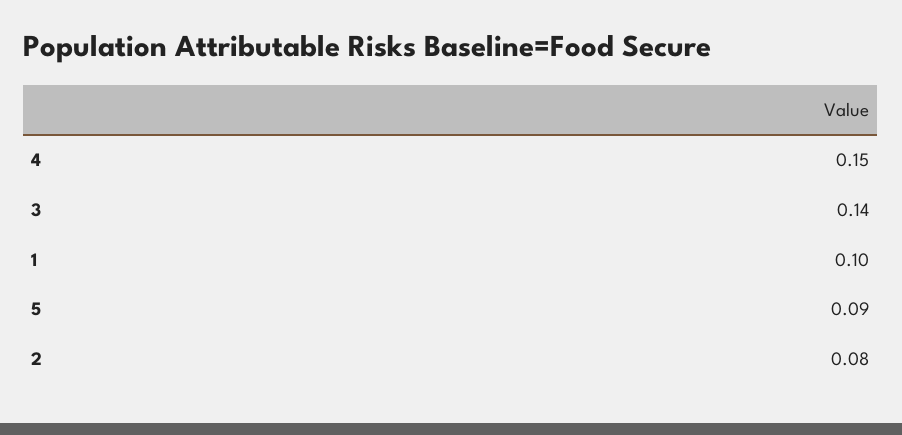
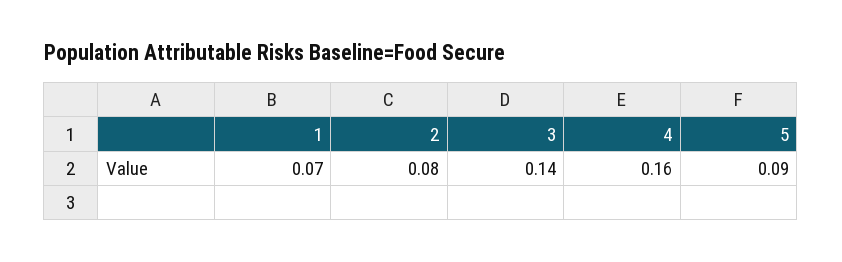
4: 0.15 -> 0.16
1: 0.1 -> 0.07

